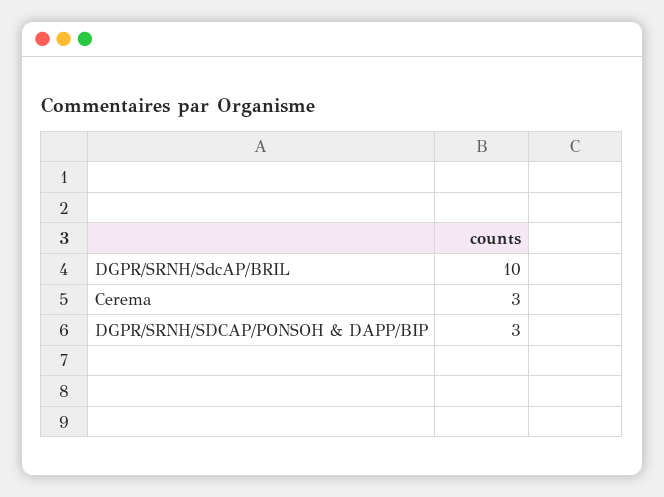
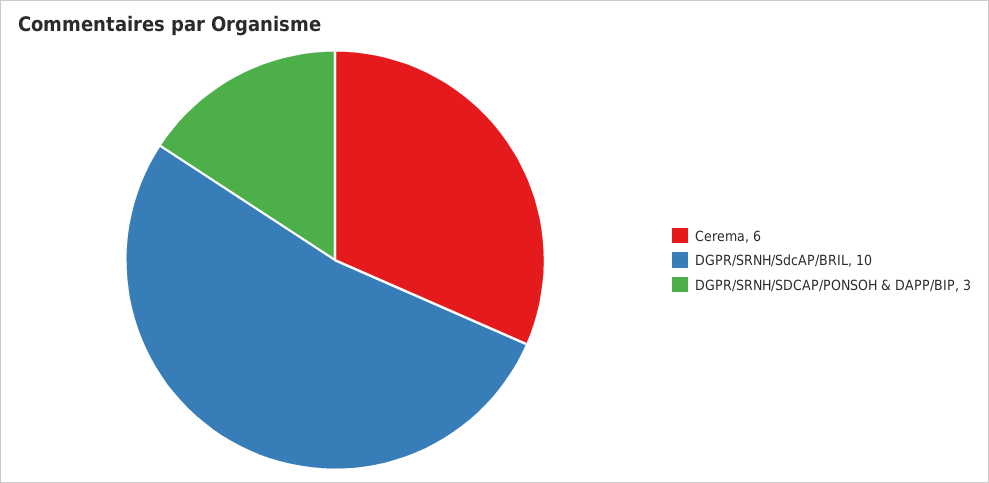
Cerema: 3 -> 6

